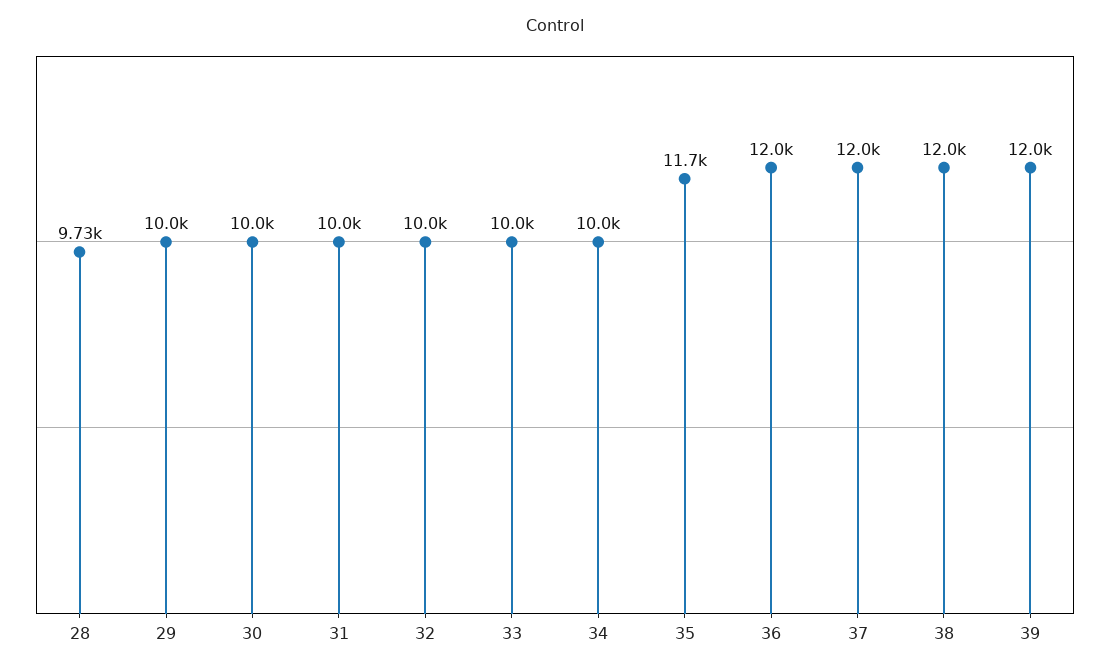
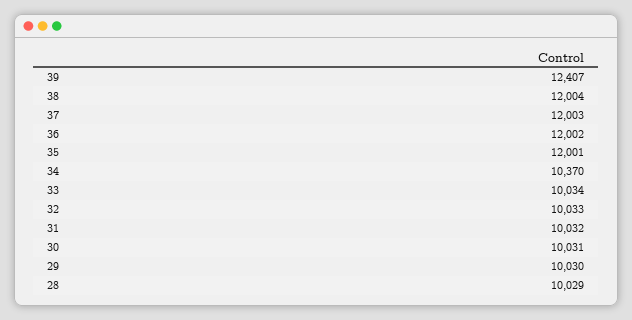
28: 9730 -> 10029
34: 10000 -> 10370
35: 11700 -> 12001
39: 12000 -> 12407

